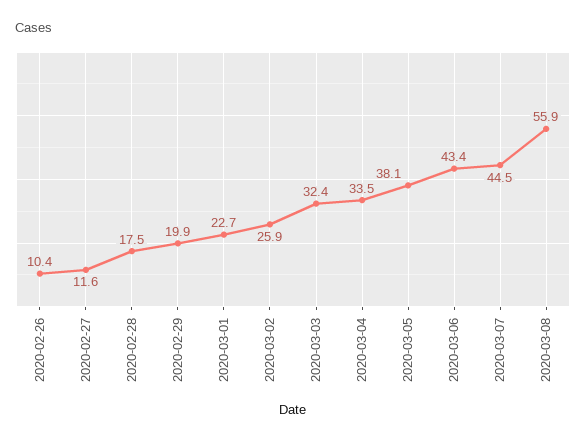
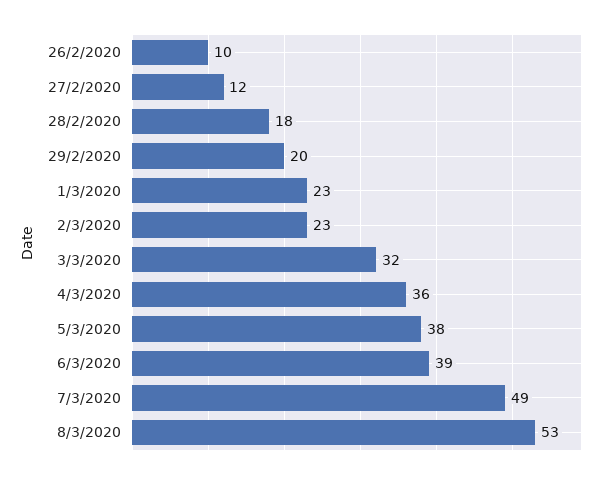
2020-03-02: 25.9 -> 23
2020-03-04: 33.5 -> 36
2020-03-06: 43.4 -> 39
2020-03-07: 44.5 -> 49
2020-03-08: 55.9 -> 53

